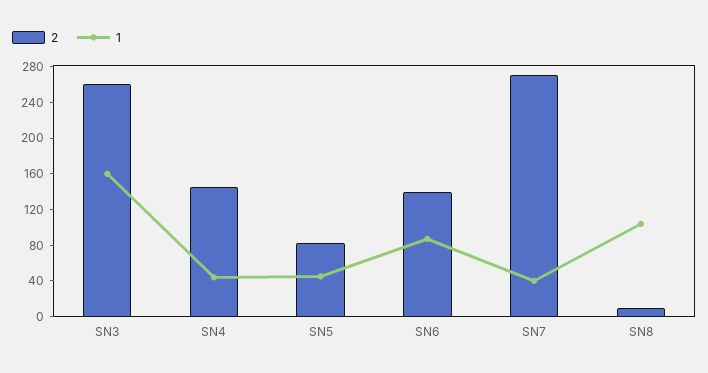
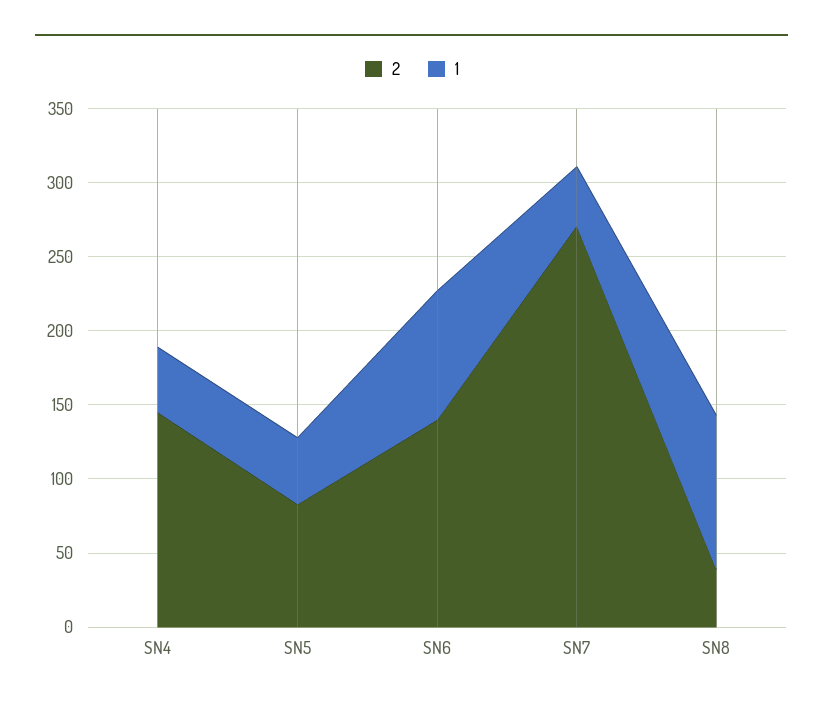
2, SN3: 260 -> none
1, SN3: 160 -> none
2, SN8: 10 -> 40

